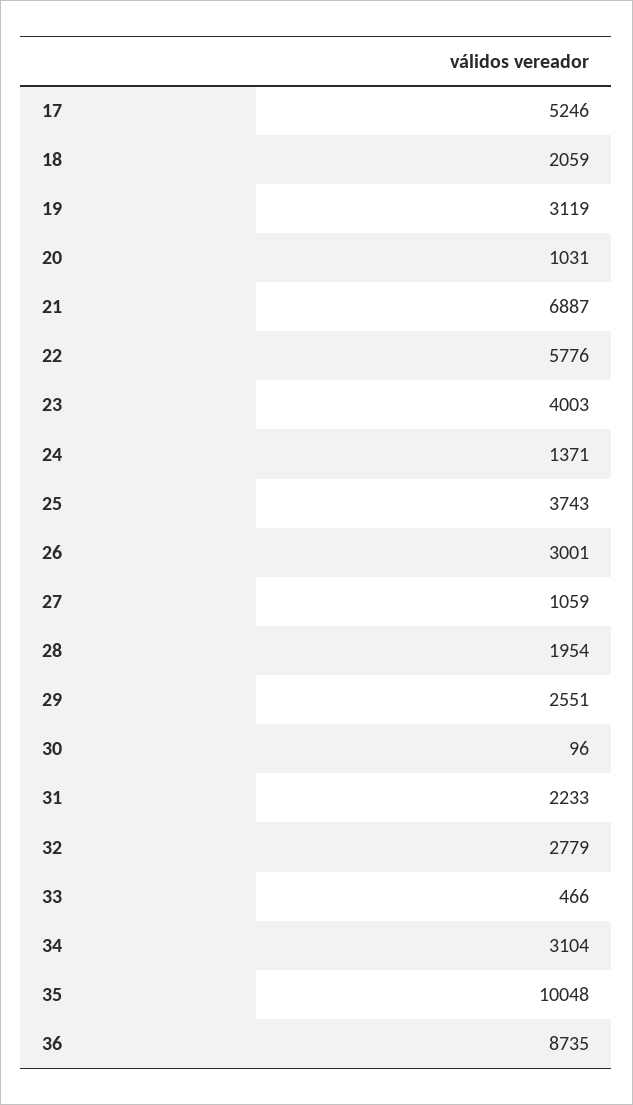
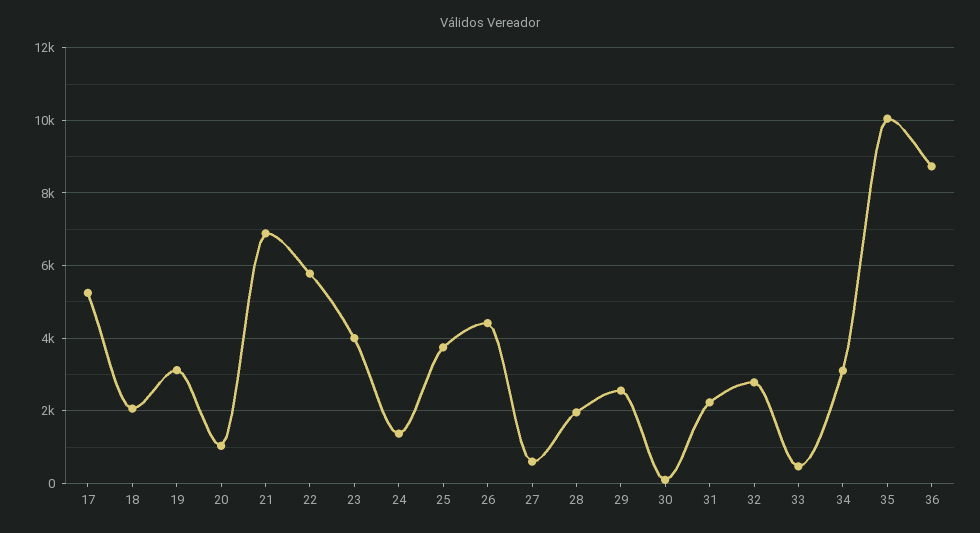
26: 3001 -> 4400
27: 1059 -> 600

